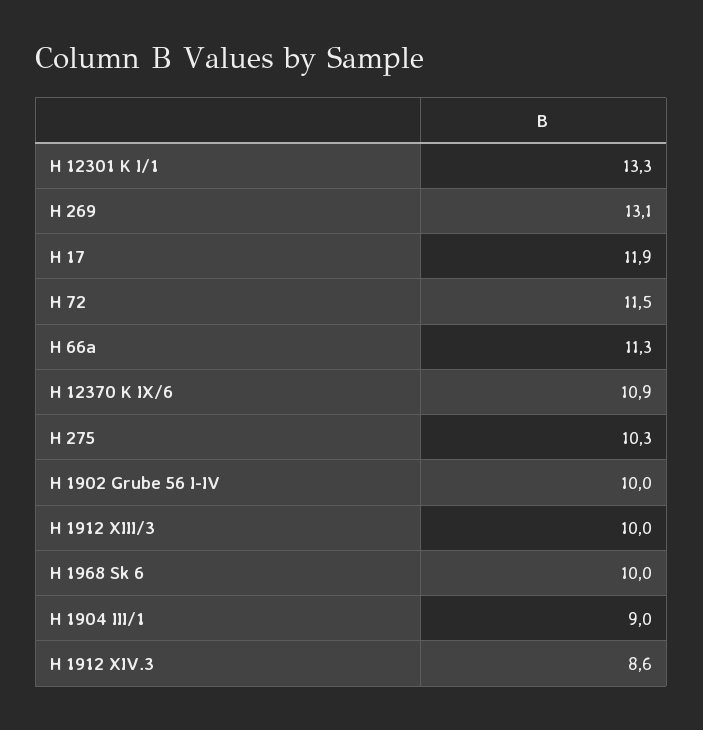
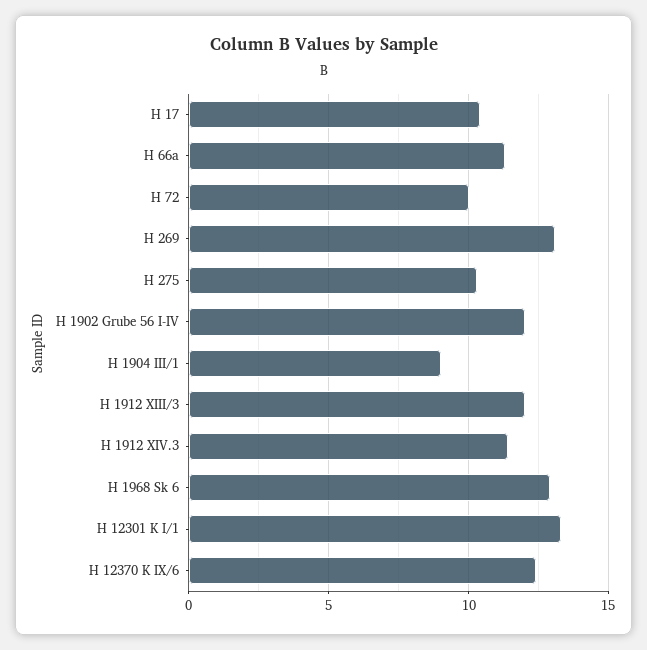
H 17: 11.9 -> 10.5
H 72: 11.5 -> 10
H 12370 K IX/6: 10.9 -> 12.5
H 1902 Grube 56 I-IV: 10 -> 12
H 1912 XIII/3: 10 -> 12
H 1968 Sk 6: 10 -> 13
H 1912 XIV.3: 8.6 -> 11.5

